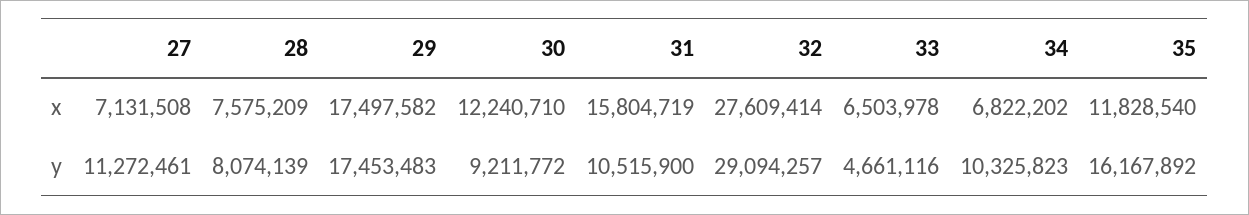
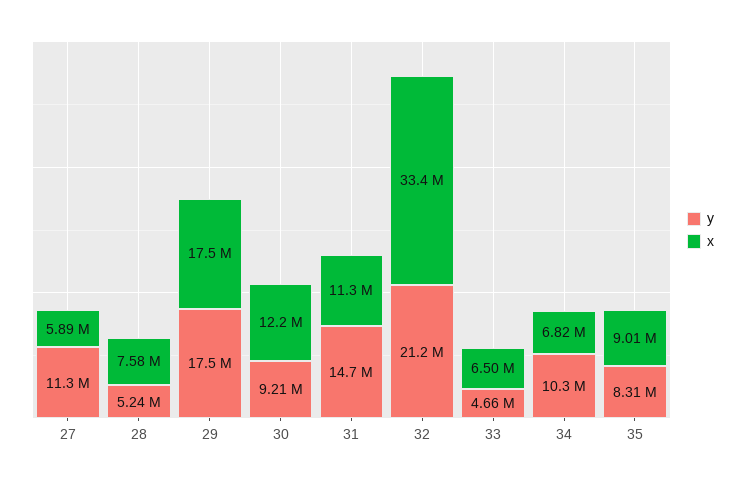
x, 27: 7131508 -> 5890000
x, 31: 15804719 -> 11300000
x, 32: 27609414 -> 33400000
x, 35: 11828540 -> 9010000
y, 28: 8074139 -> 5240000
y, 31: 10515900 -> 14700000
y, 32: 29094257 -> 21200000
y, 35: 16167892 -> 8310000

